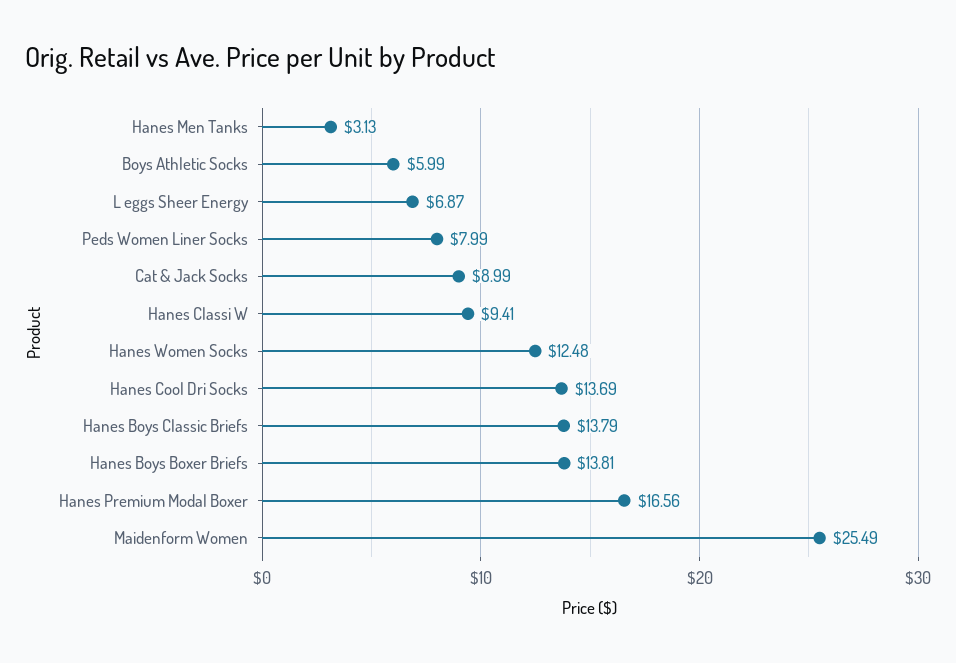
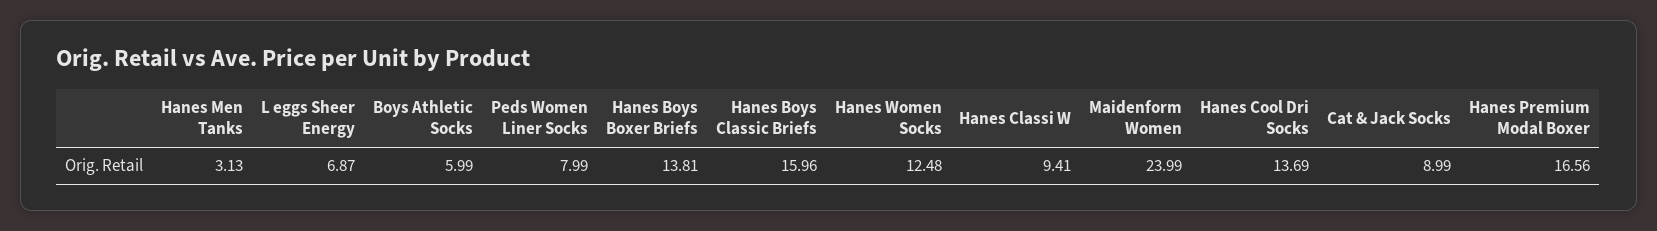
Hanes Boys Classic Briefs: 13.79 -> 15.96
Maidenform Women: 25.49 -> 23.99

